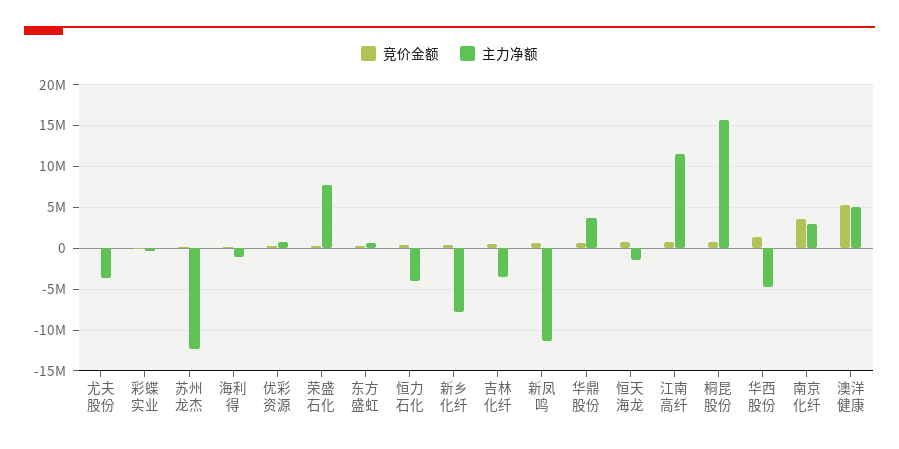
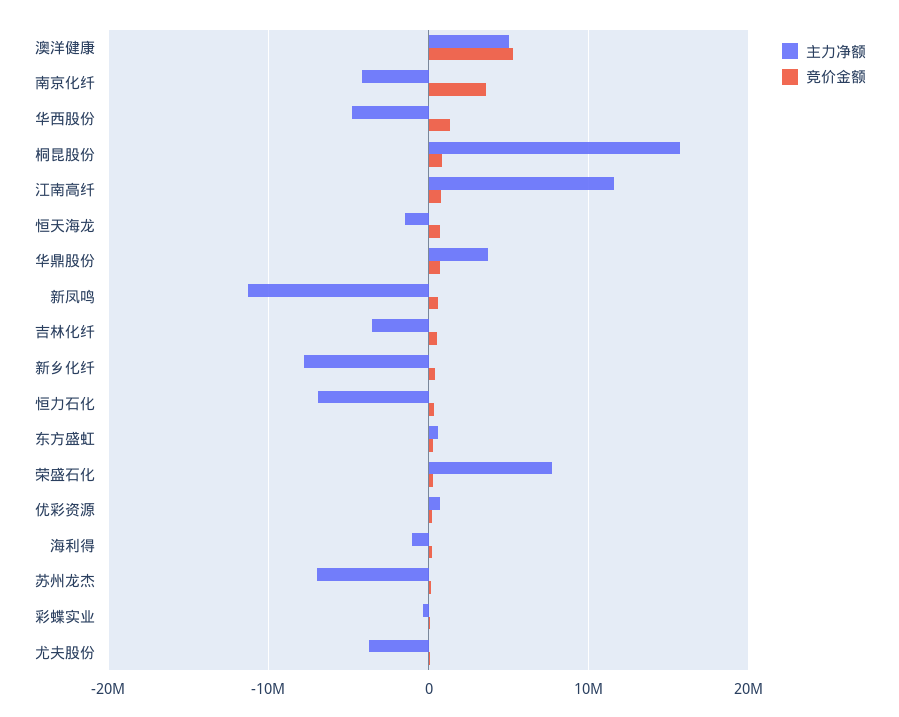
主力净额, 苏州龙杰: -12000000 -> -7000000
主力净额, 恒力石化: -4000000 -> -7000000
主力净额, 南京化纤: 3000000 -> -4000000

